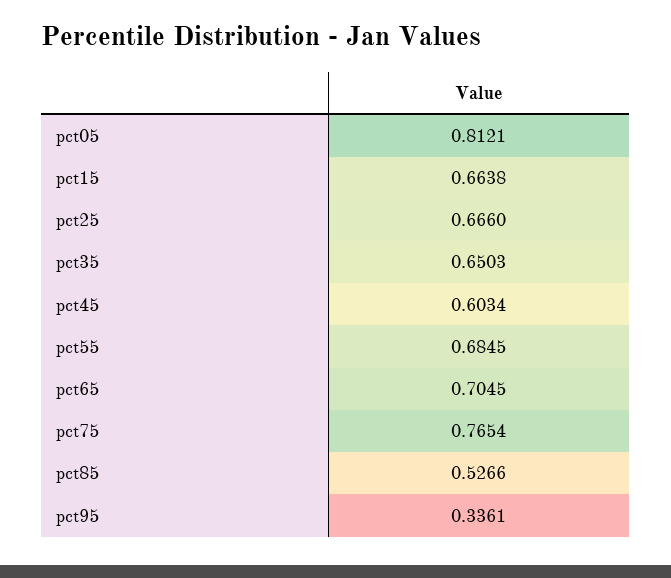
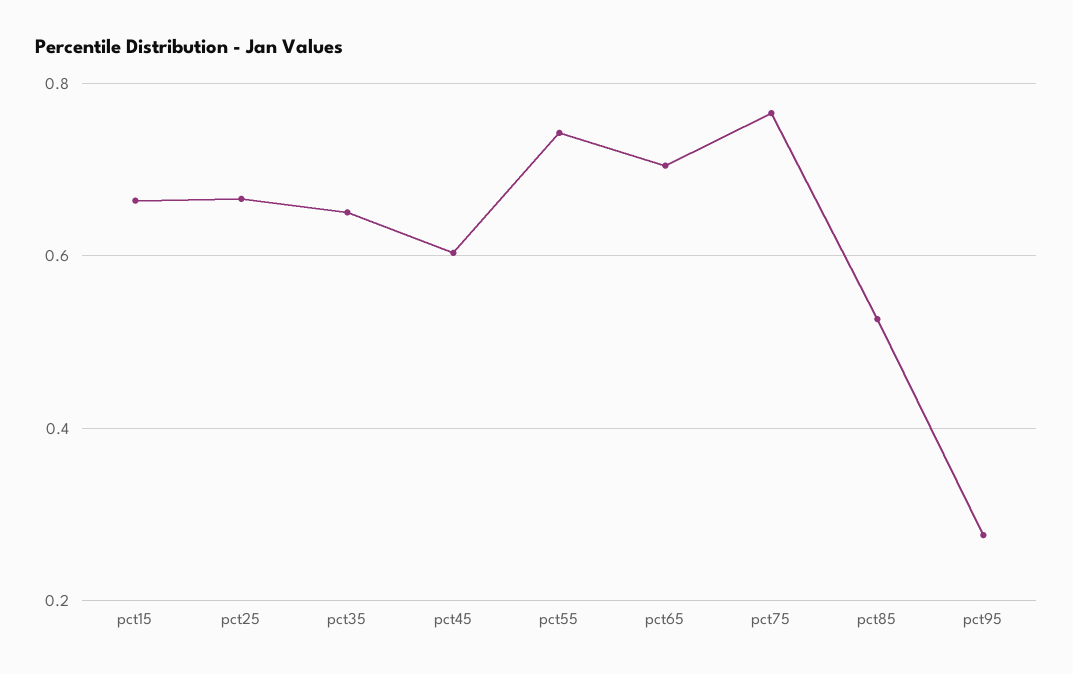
pct05: 0.8121 -> none
pct55: 0.6845 -> 0.74
pct95: 0.3361 -> 0.28

